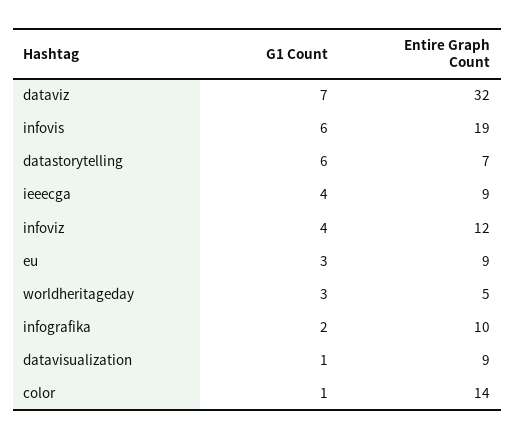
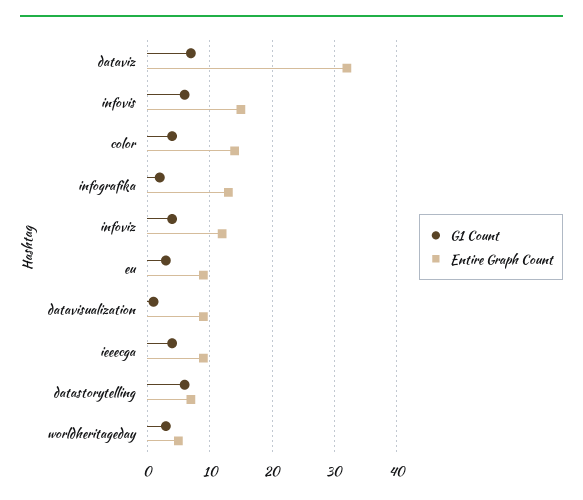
Entire Graph Count, infovis: 19 -> 15
Entire Graph Count, infografika: 10 -> 13
G1 Count, color: 1 -> 4

